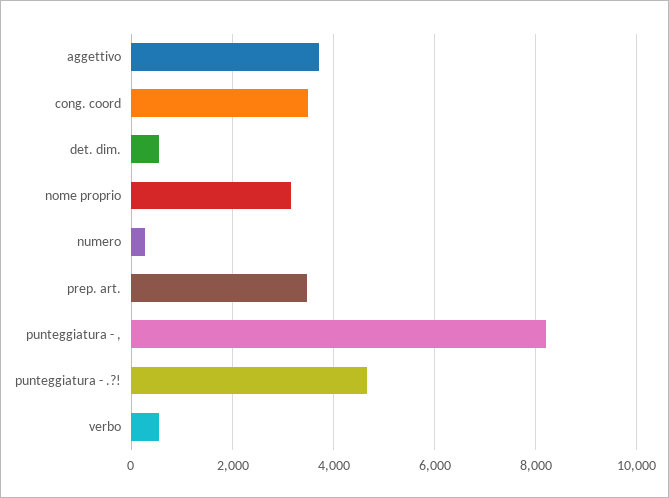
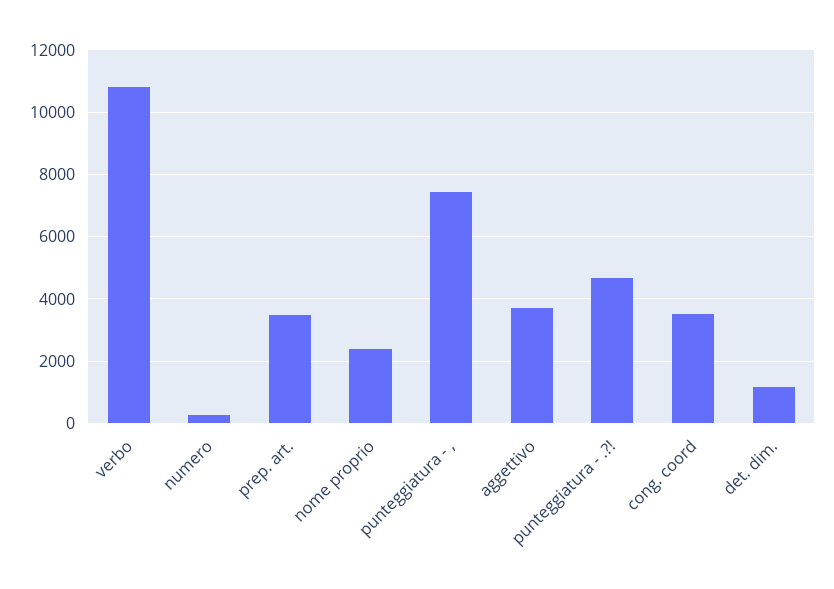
det. dim.: 600 -> 1200
nome proprio: 3200 -> 2400
punteggiatura - ,: 8200 -> 7400
verbo: 600 -> 10800

